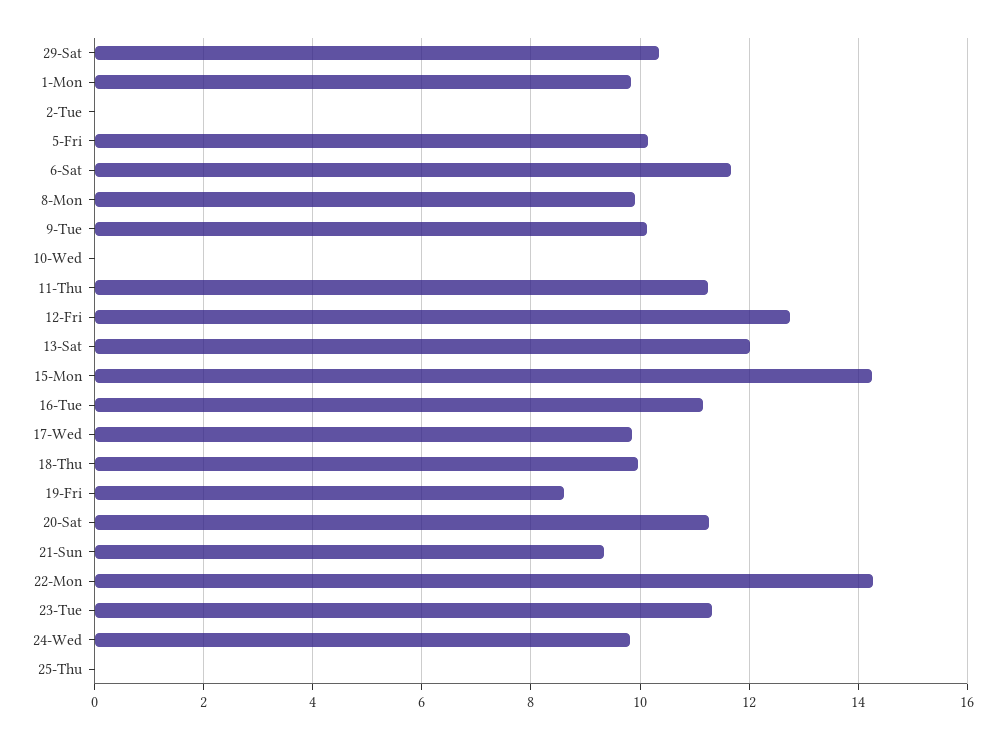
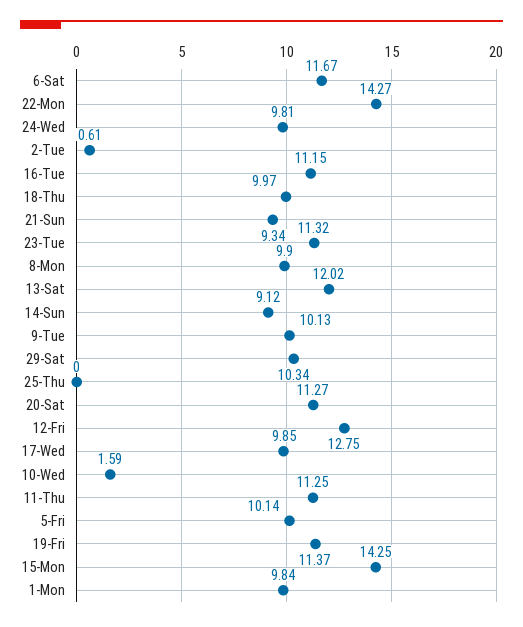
2-Tue: 0 -> 0.61
10-Wed: 0 -> 1.59
19-Fri: 8.6 -> 11.37
14-Sun: none -> 9.12

